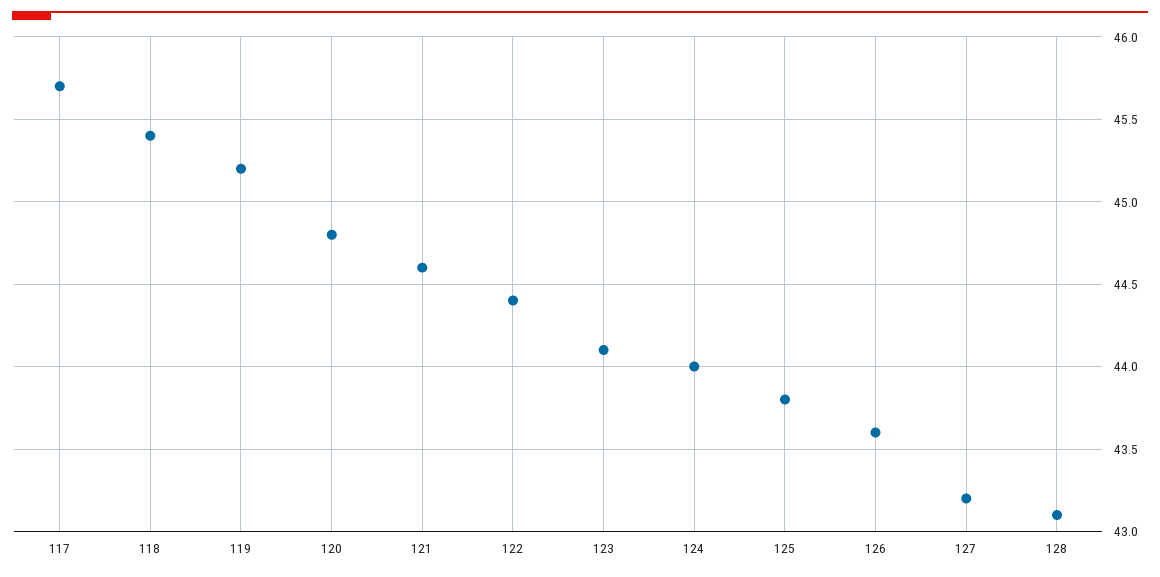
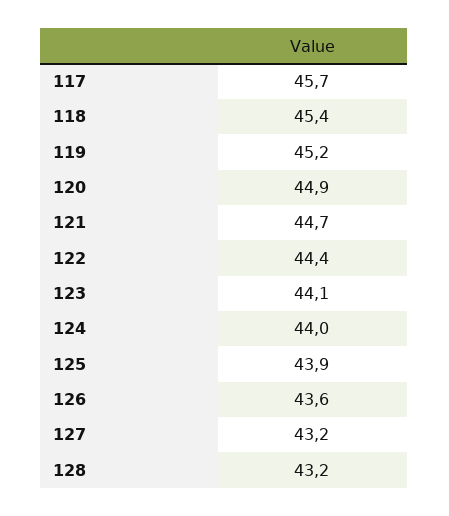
120: 44.8 -> 44.9
121: 44.6 -> 44.7
125: 43.8 -> 43.9
128: 43.1 -> 43.2

